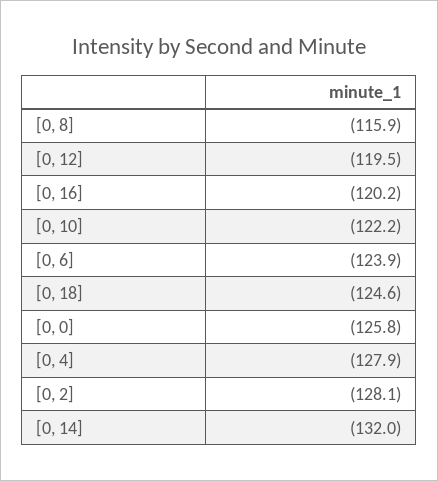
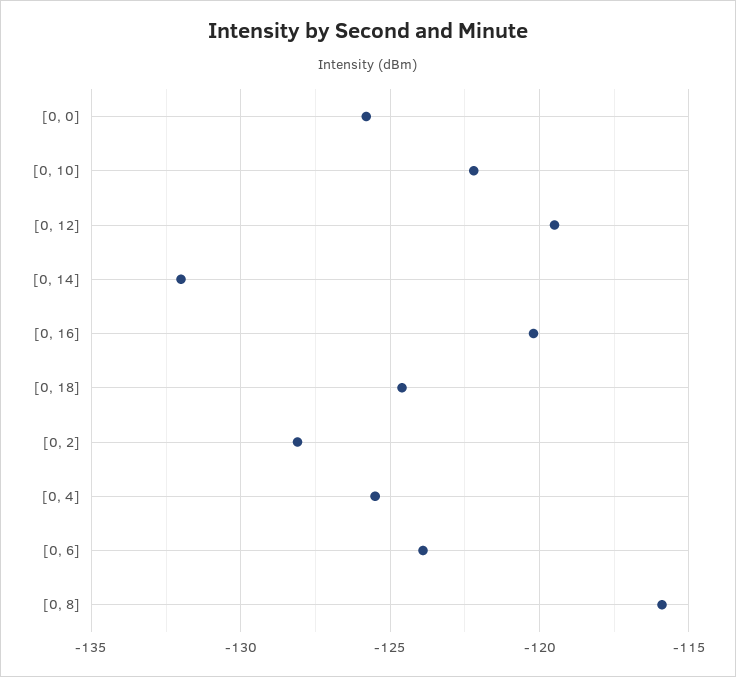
[0, 4]: -127.9 -> -125.5

